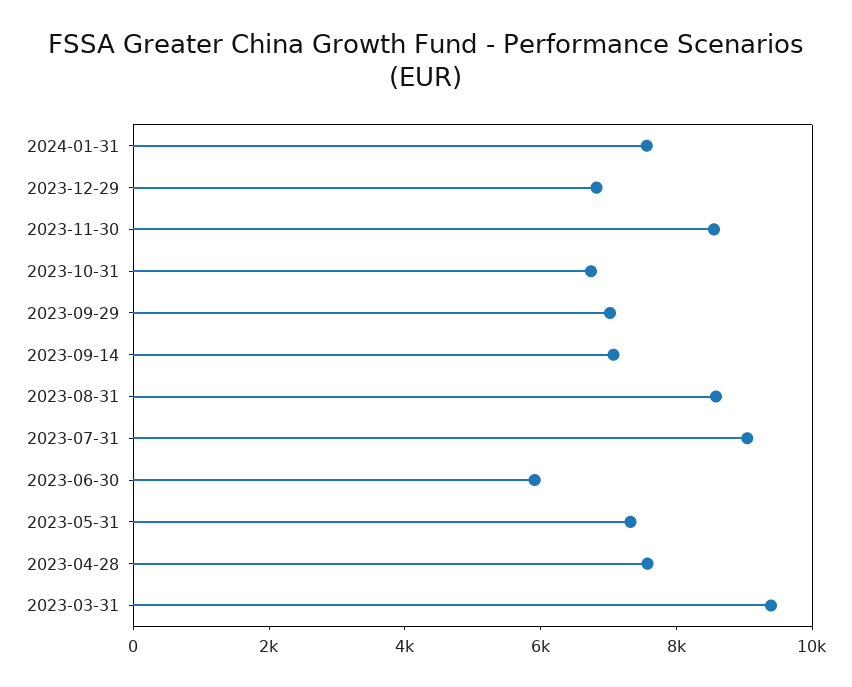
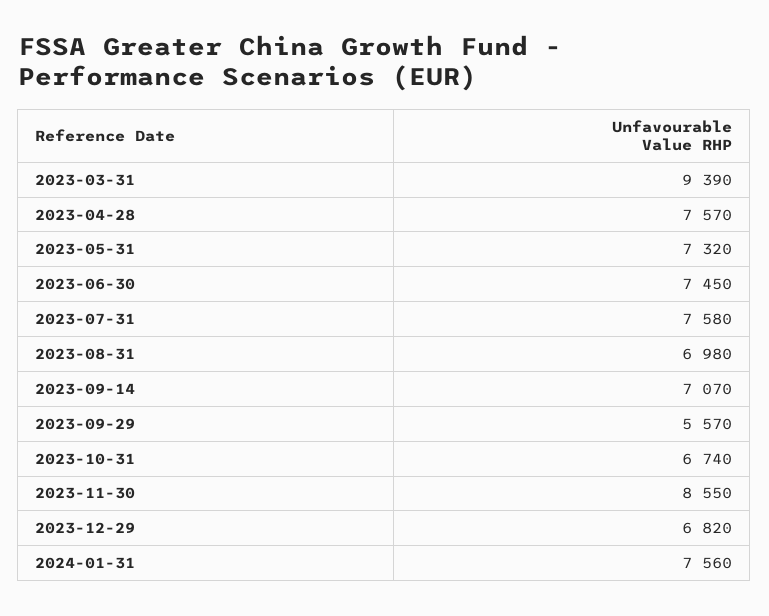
2023-09-29: 7000 -> 5570
2023-08-31: 8500 -> 6980
2023-07-31: 9000 -> 7580
2023-06-30: 6000 -> 7450

